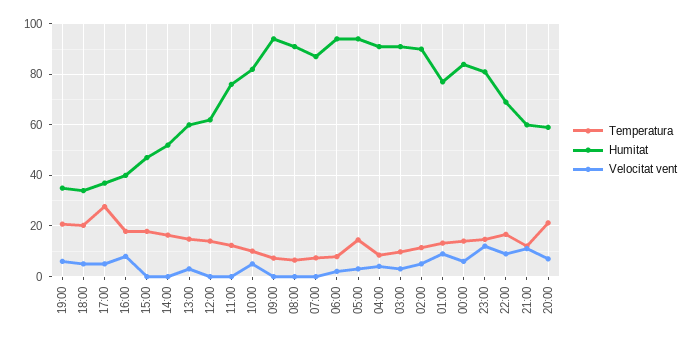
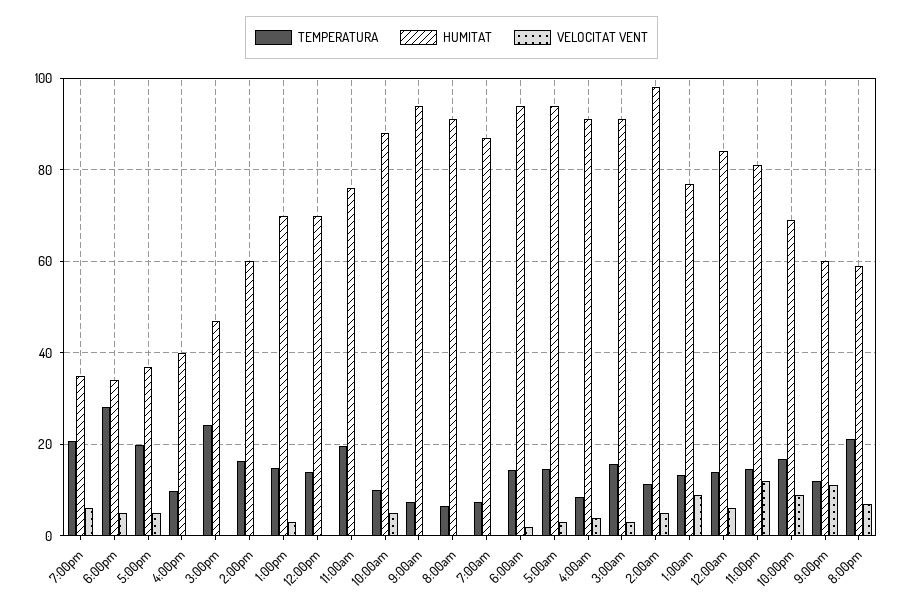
Temperatura, 18:00: 20 -> 28
Temperatura, 17:00: 27.5 -> 20
Temperatura, 16:00: 17.5 -> 10
Velocitat vent, 16:00: 7.5 -> 0
Temperatura, 15:00: 17.5 -> 24
Humitat, 14:00: 52.5 -> 60
Humitat, 13:00: 60 -> 70
Humitat, 12:00: 62.5 -> 70
Temperatura, 11:00: 12.5 -> 20
Humitat, 10:00: 82.5 -> 88
Temperatura, 06:00: 7.5 -> 14
Temperatura, 03:00: 10 -> 16
Humitat, 02:00: 90 -> 98

